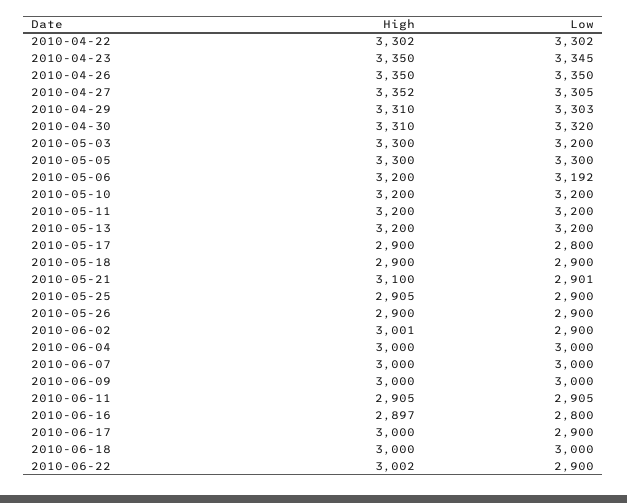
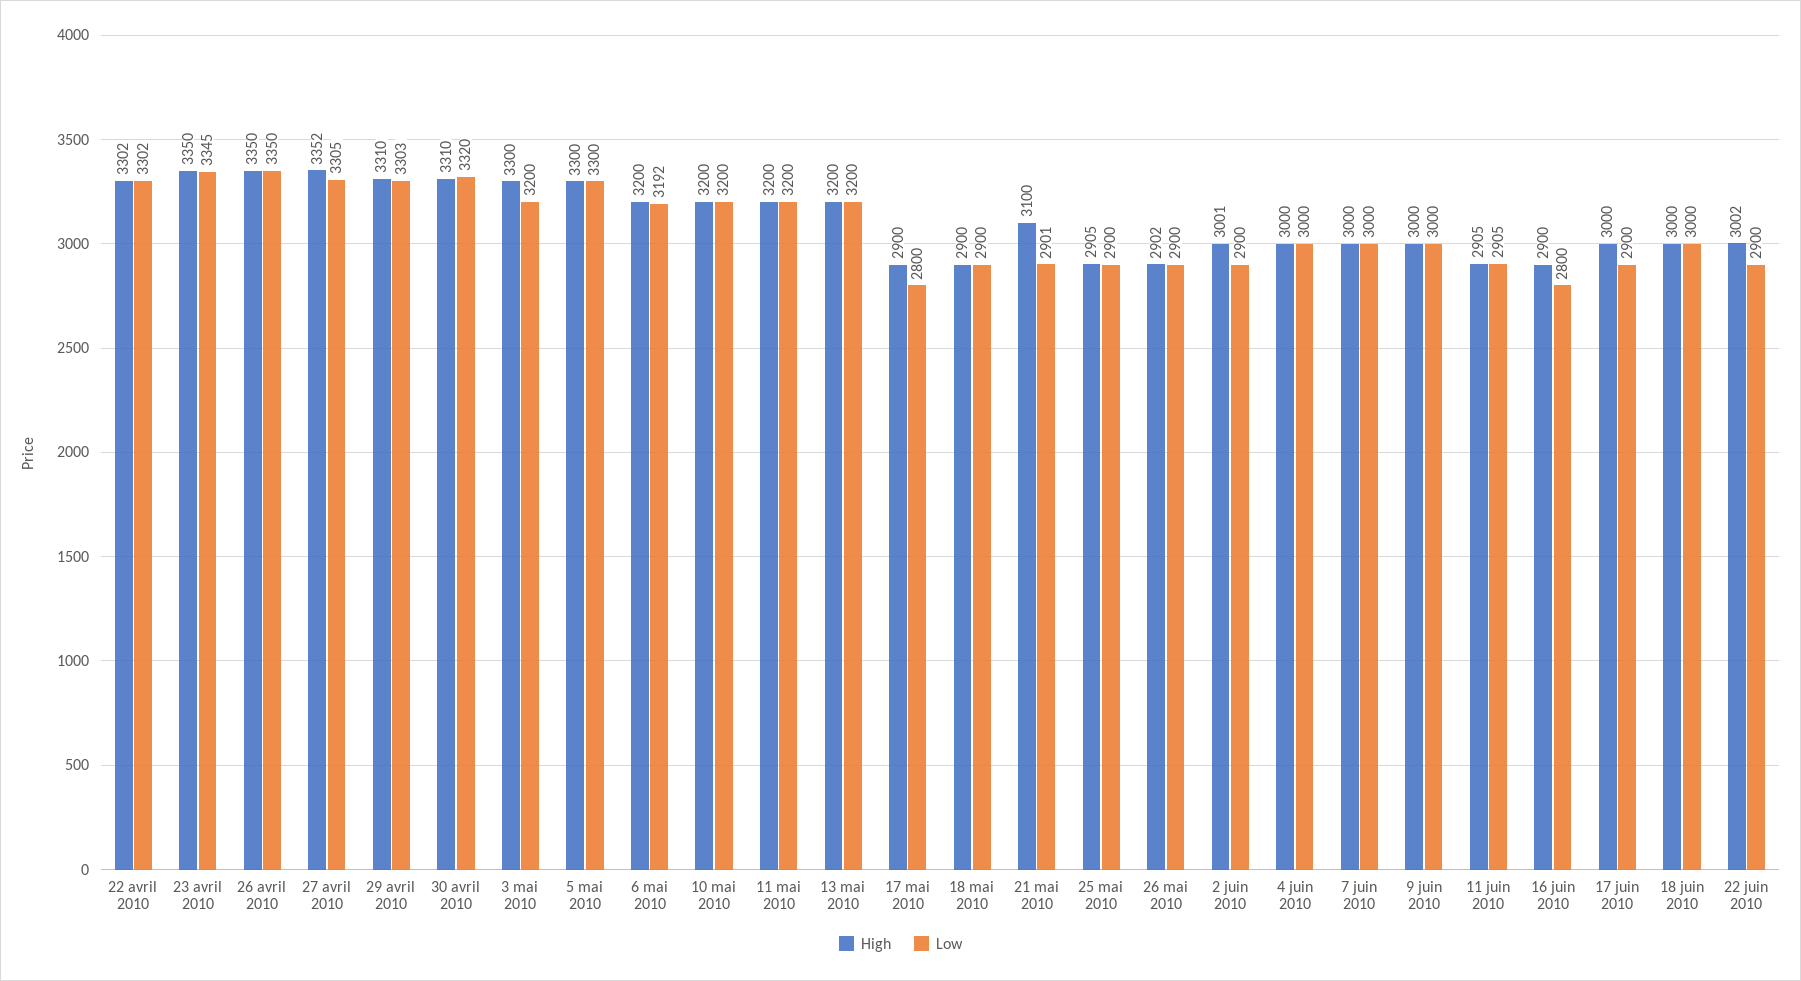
High, 2010-05-26: 2900 -> 2902
High, 2010-06-16: 2897 -> 2900

